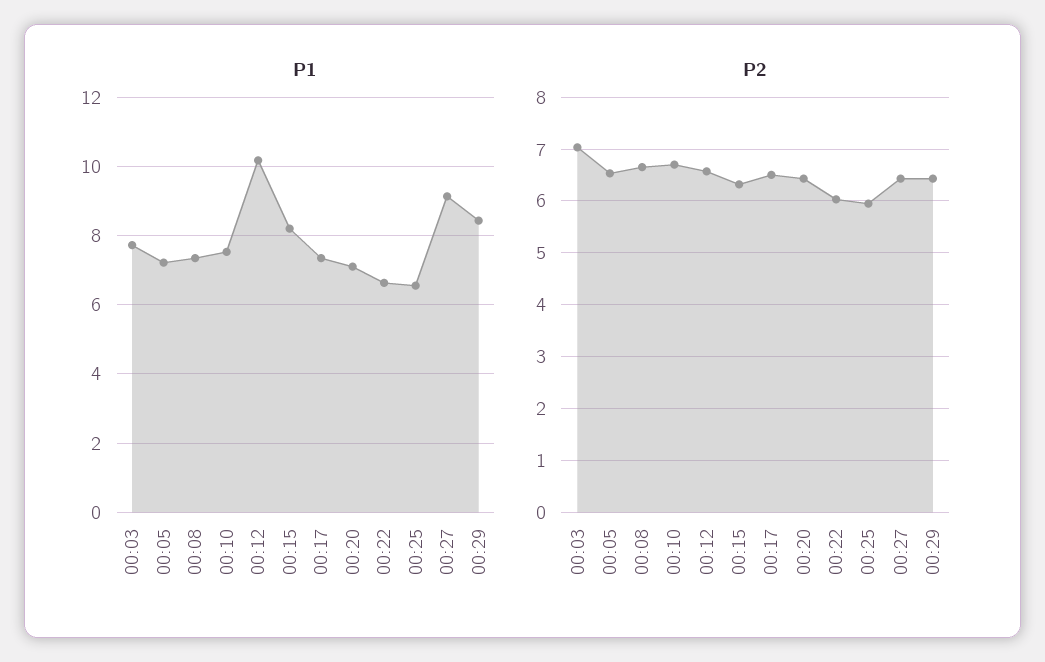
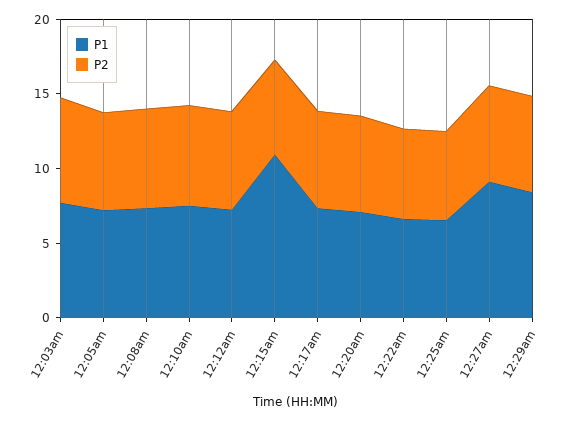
P1, 00:12: 10.2 -> 7
P1, 00:15: 8.2 -> 11

